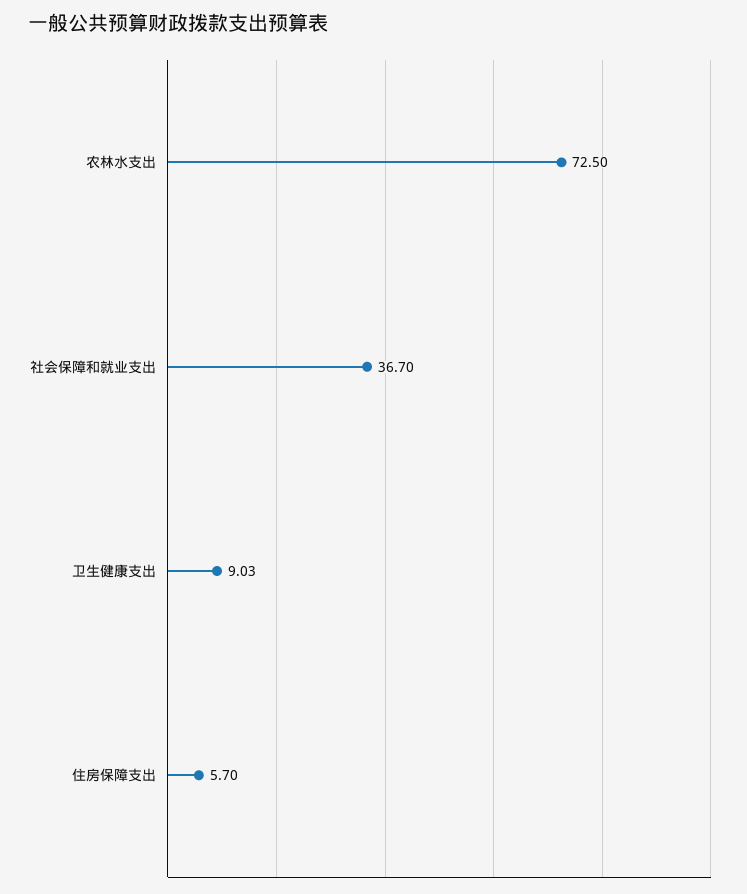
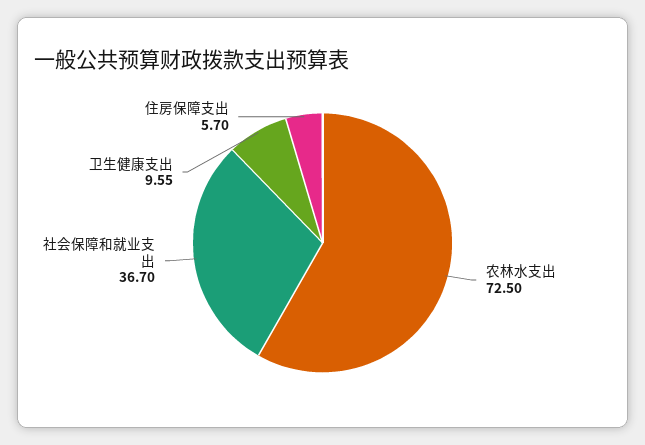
卫生健康支出: 9.03 -> 9.55

